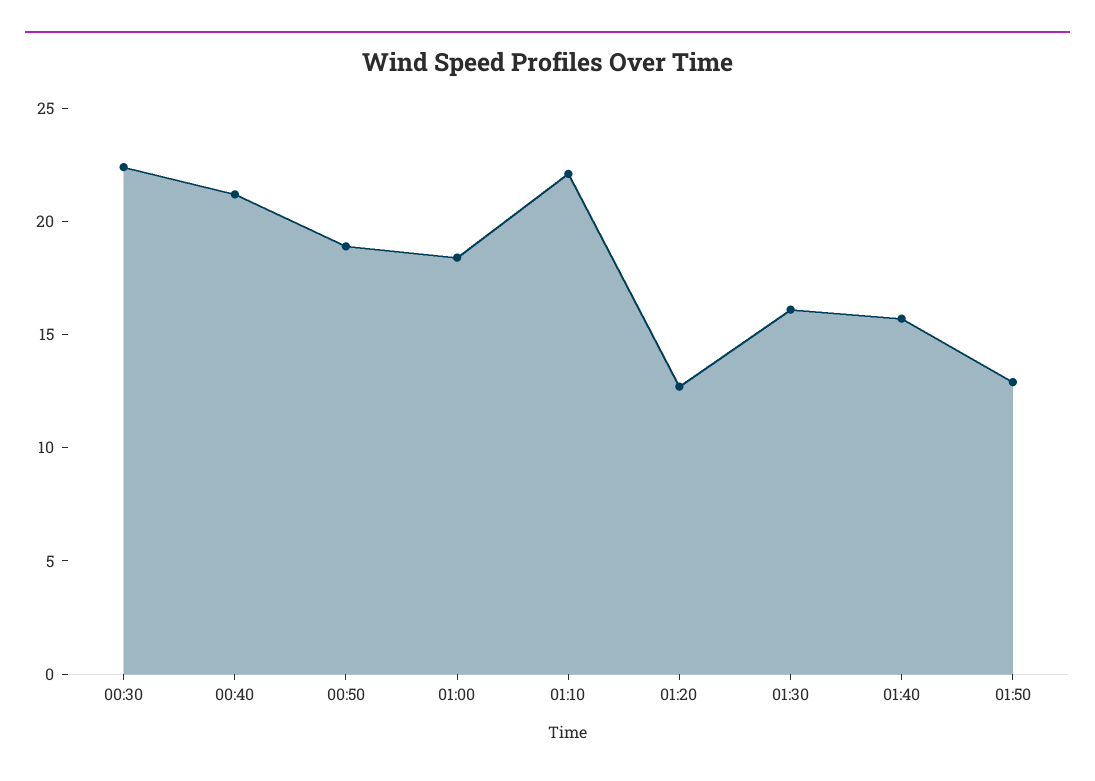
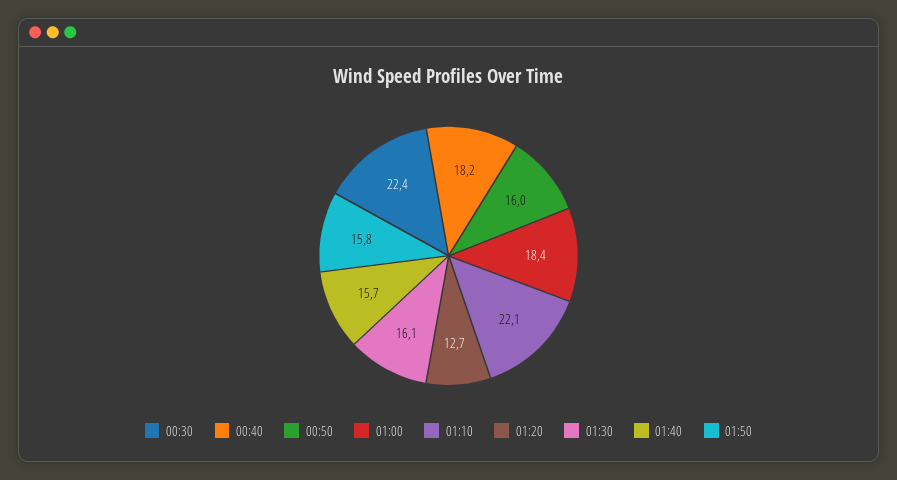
00:40: 21 -> 18.2
00:50: 19 -> 16
01:50: 13 -> 15.8

